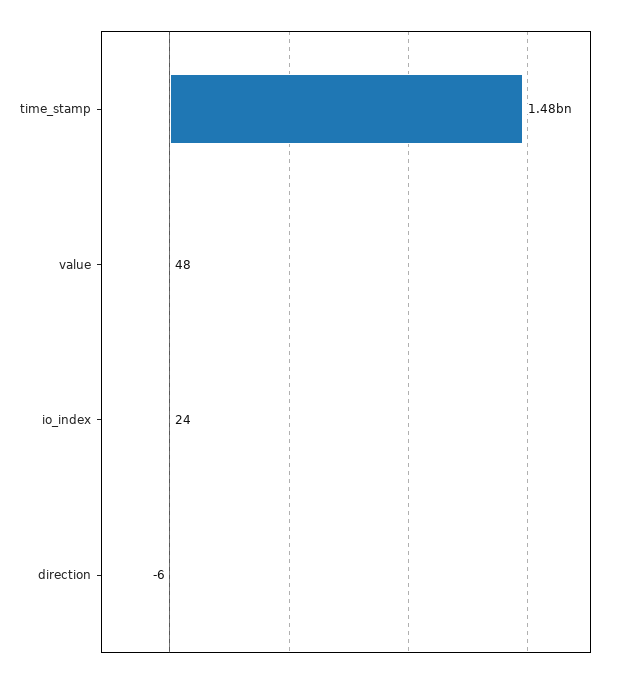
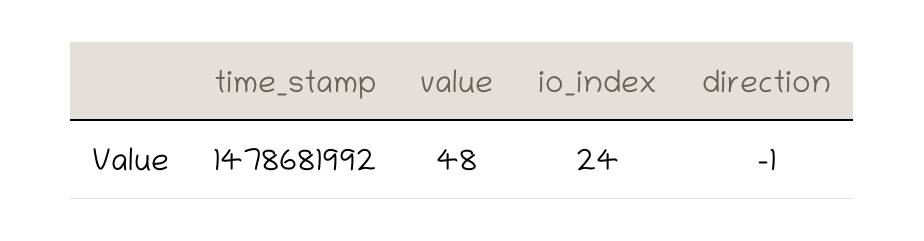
direction: -6 -> -1

